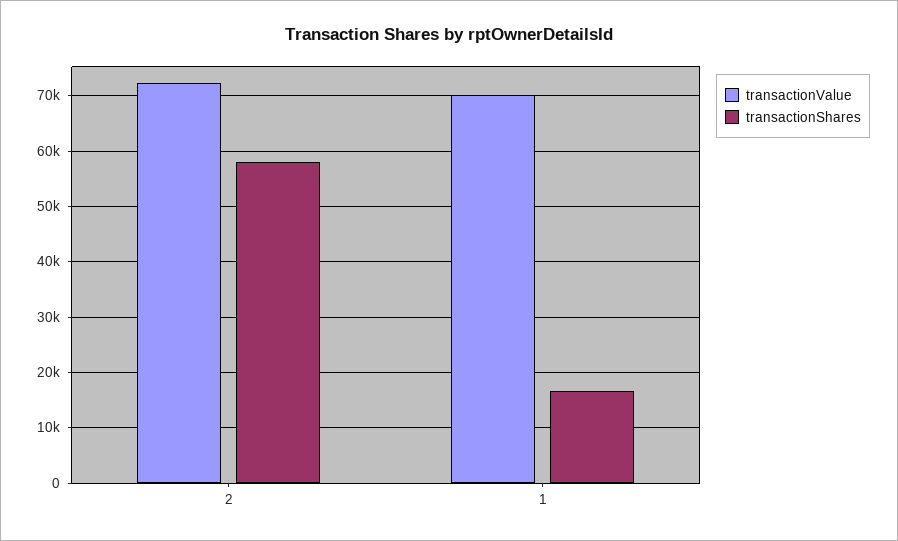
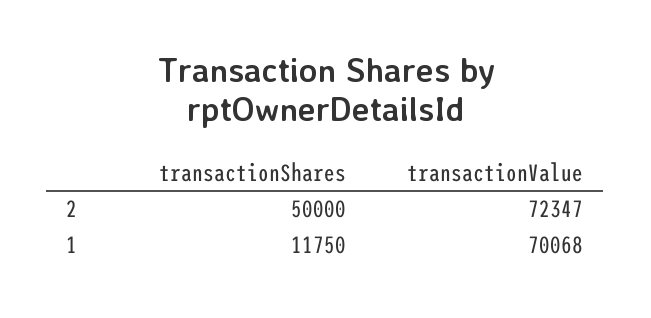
transactionShares, 2: 58000 -> 50000
transactionShares, 1: 16000 -> 11750

